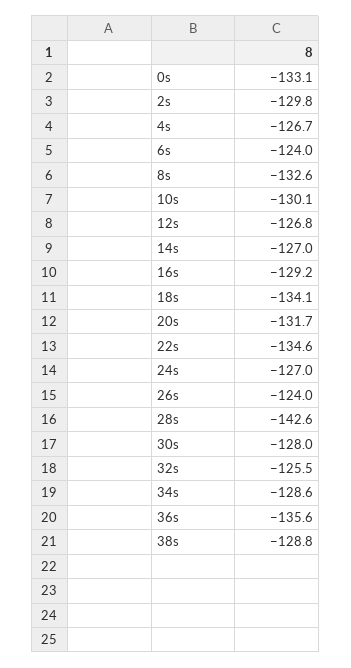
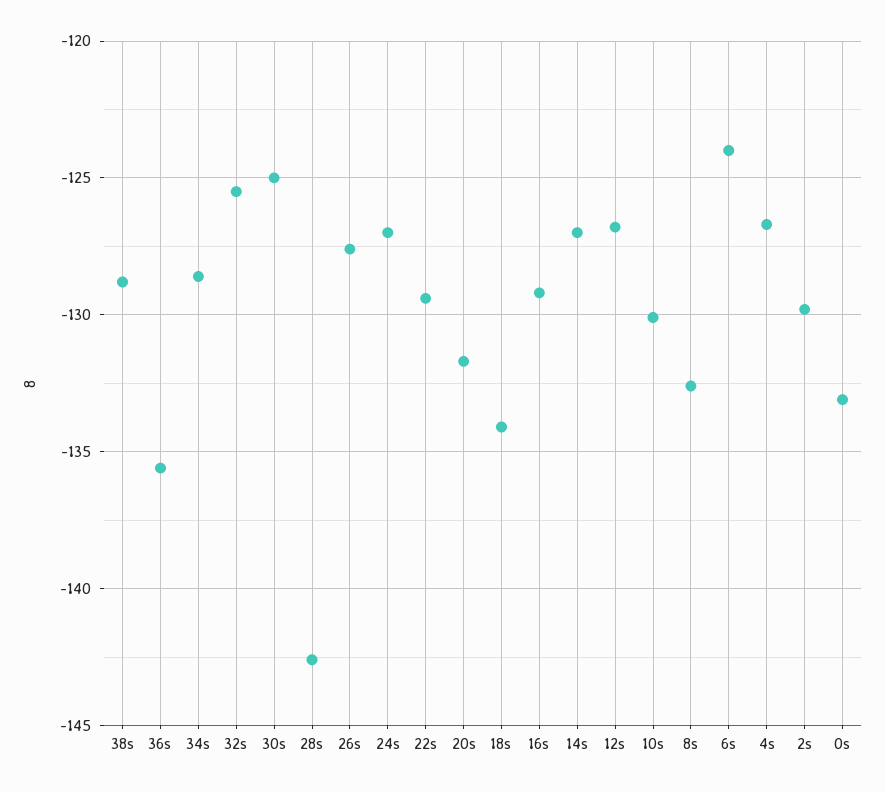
22s: -134.6 -> -129.5
26s: -124 -> -127.5
30s: -128 -> -125

